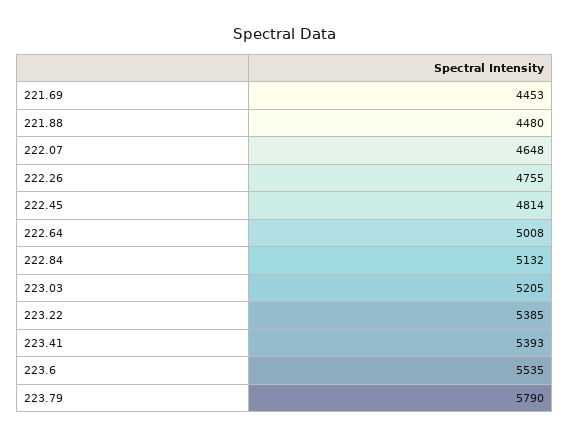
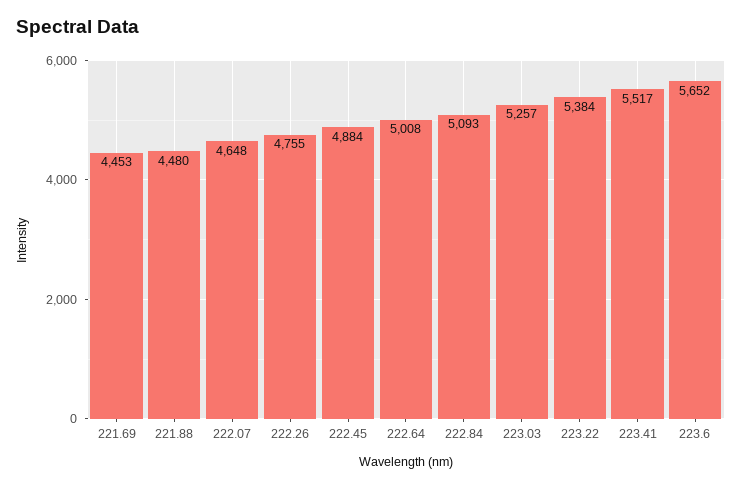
222.45: 4814 -> 4884
222.84: 5132 -> 5093
223.03: 5205 -> 5257
223.22: 5385 -> 5384
223.41: 5393 -> 5517
223.6: 5535 -> 5652
223.79: 5790 -> none

